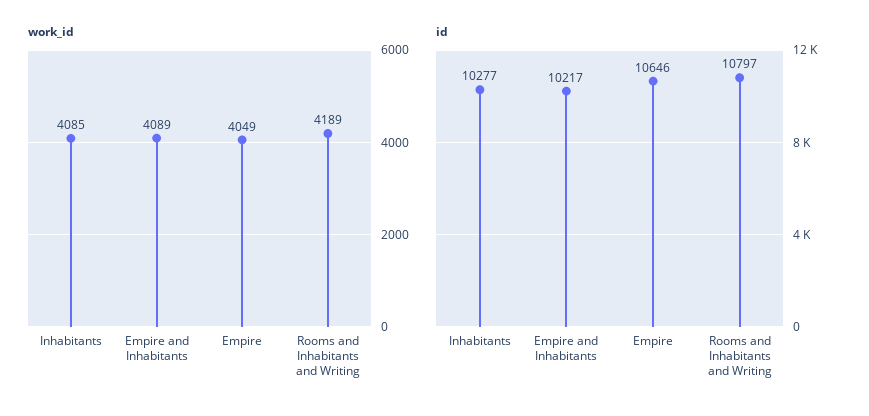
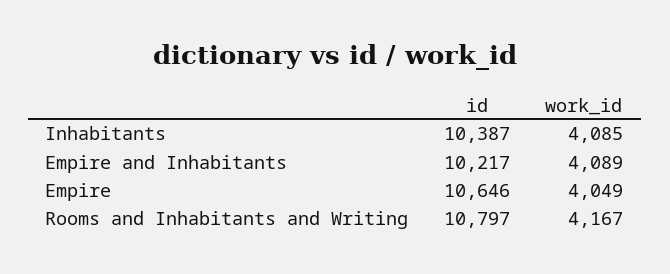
work_id, Rooms and Inhabitants and Writing: 4189 -> 4167
id, Inhabitants: 10277 -> 10387

